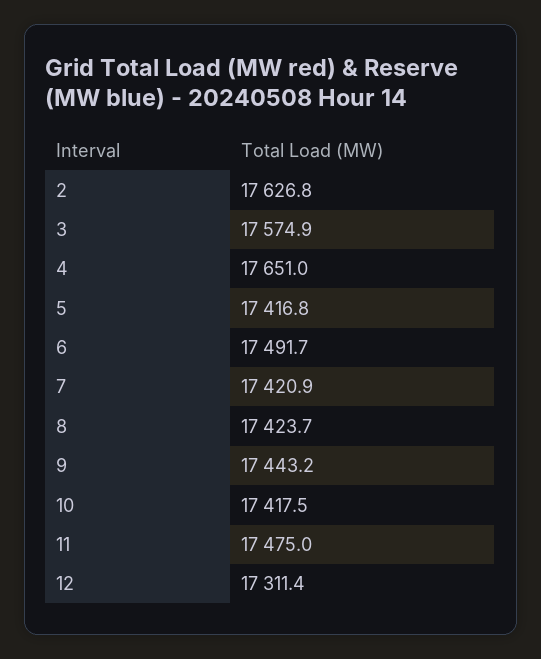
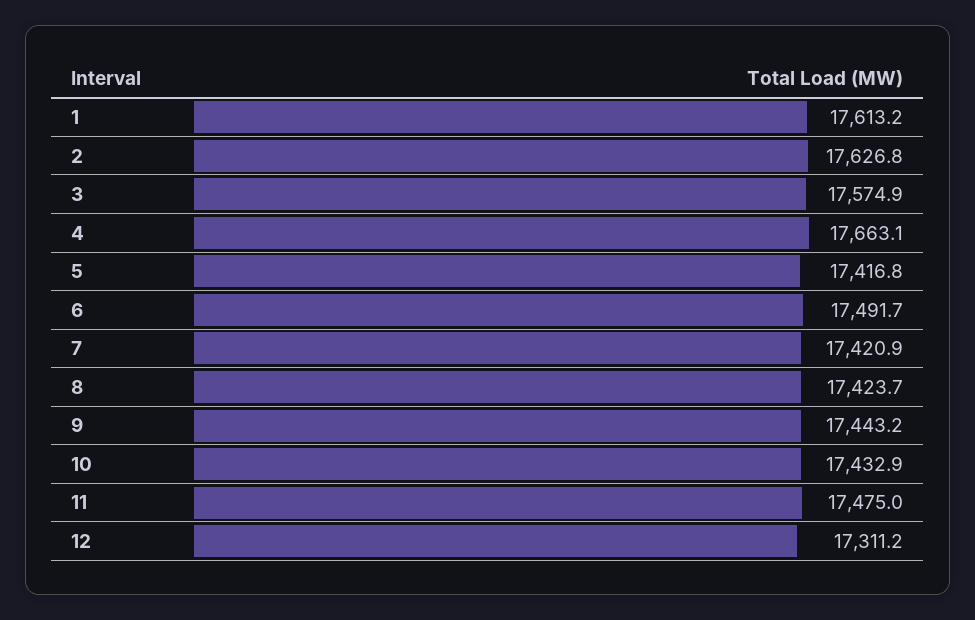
4: 17651 -> 17663.1
10: 17417.5 -> 17432.9
12: 17311.4 -> 17311.2
1: none -> 17613.2

